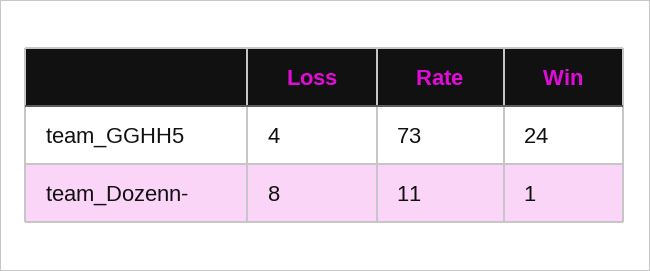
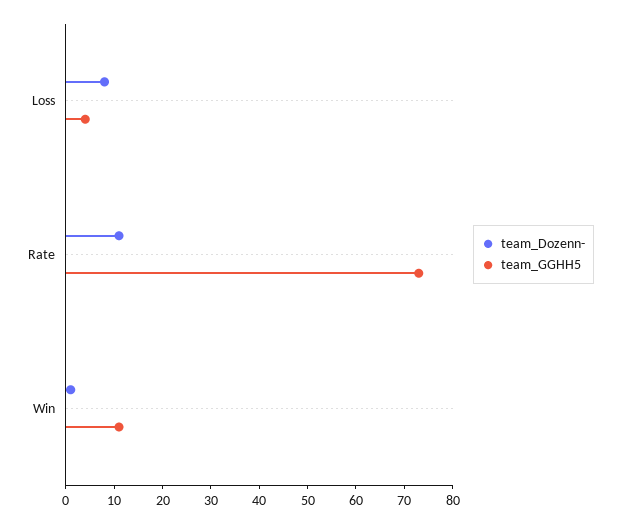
team_GGHH5, Win: 24 -> 10

